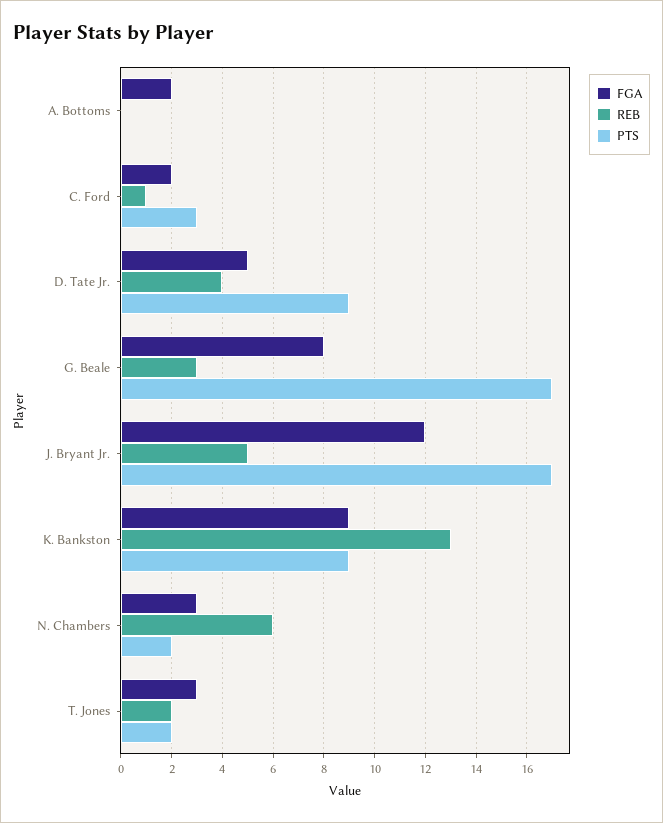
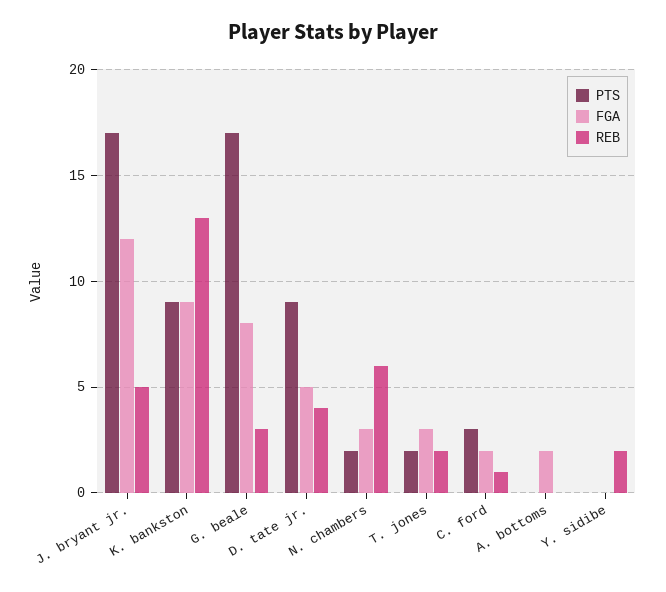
PTS, Y. sidibe: none -> 0
FGA, Y. sidibe: none -> 0
REB, Y. sidibe: none -> 2

